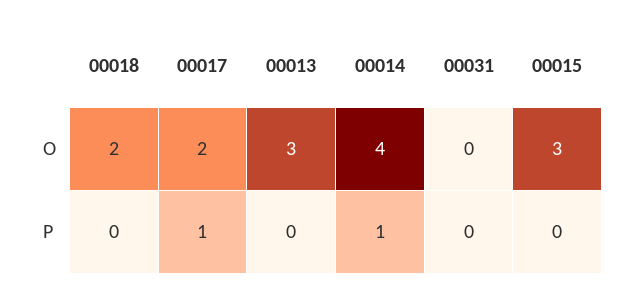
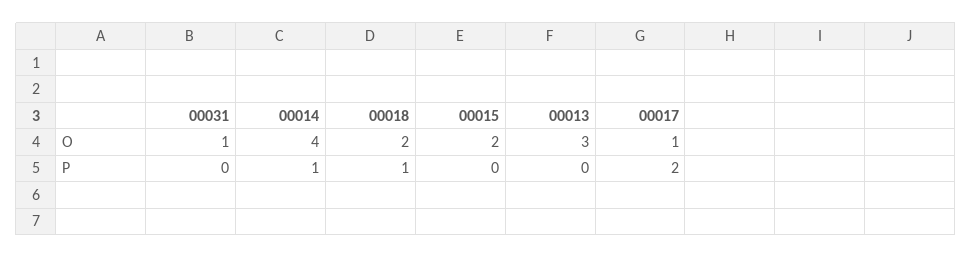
00017, O: 2 -> 1
00031, O: 0 -> 1
00015, O: 3 -> 2
00018, P: 0 -> 1
00017, P: 1 -> 2

